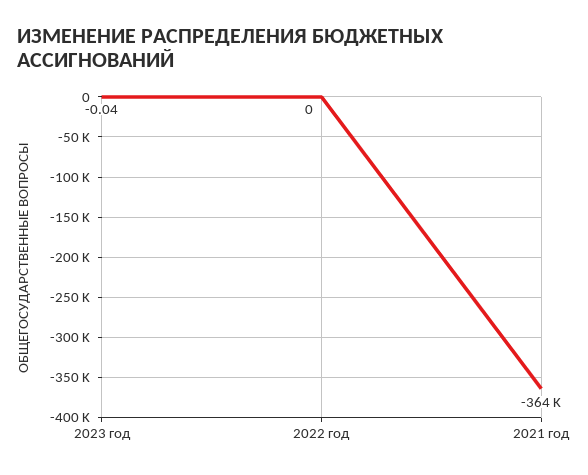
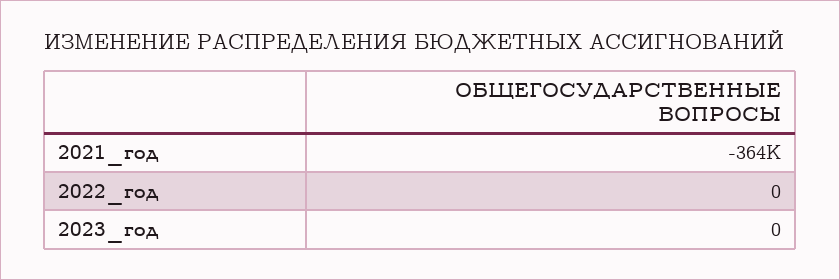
2023 год: -0.04 -> 0

